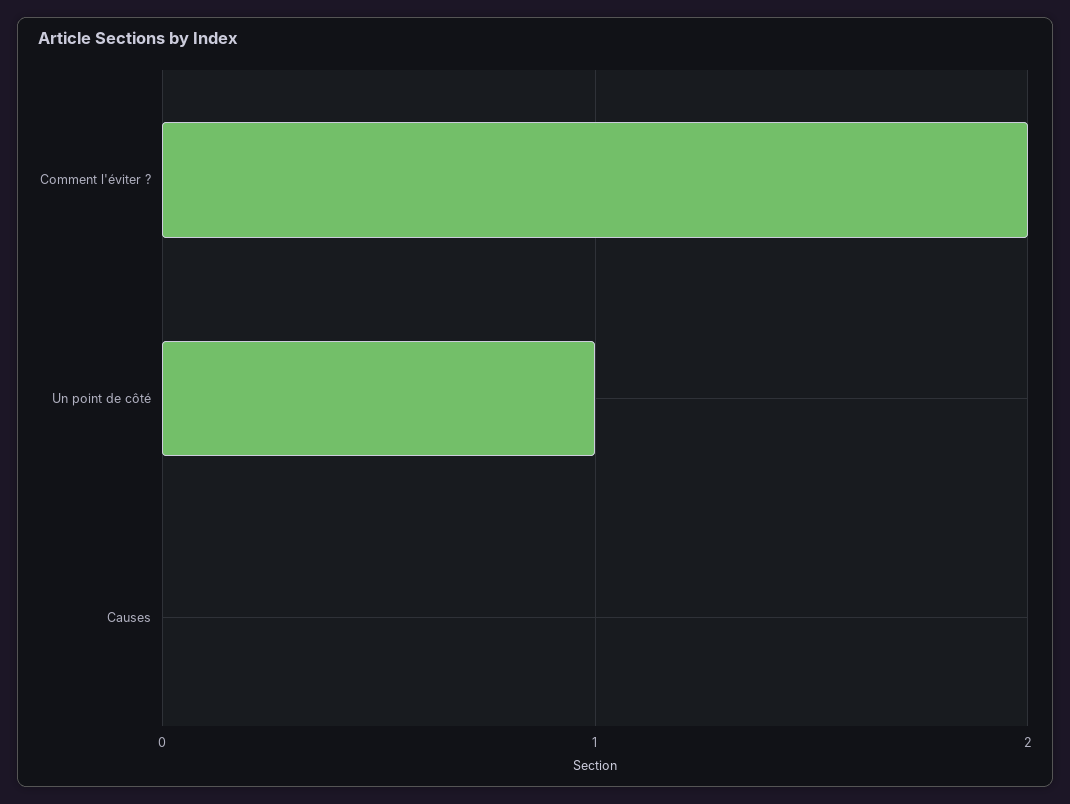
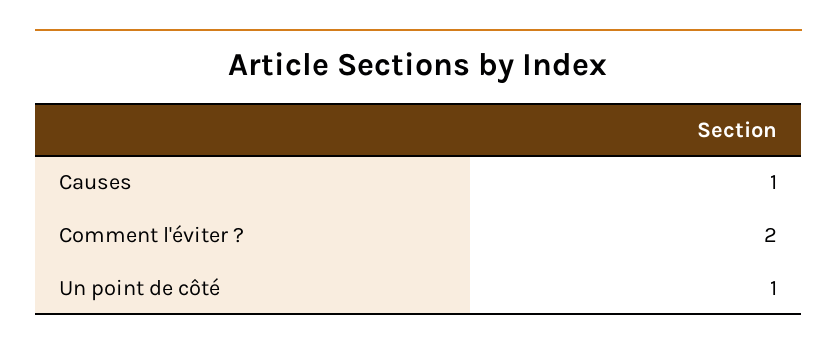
Causes: 0 -> 1

